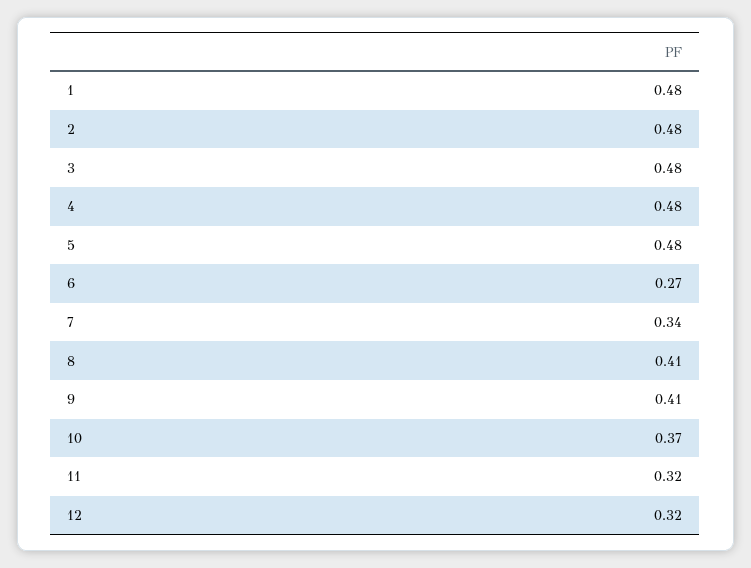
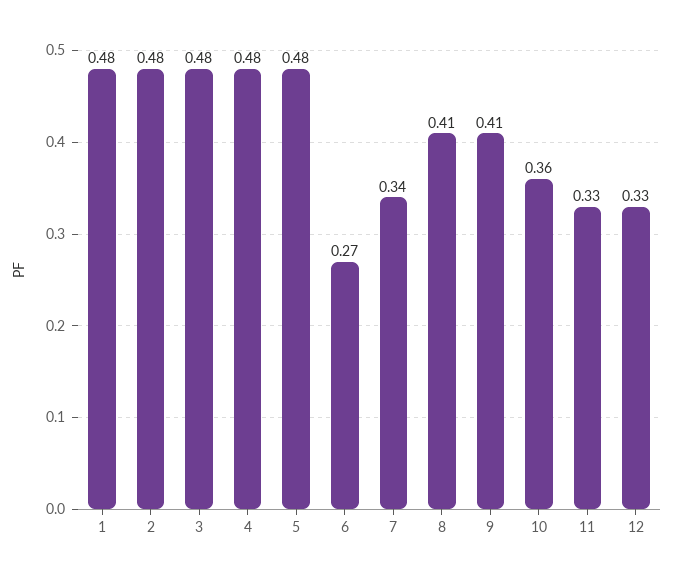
10: 0.37 -> 0.36
11: 0.32 -> 0.33
12: 0.32 -> 0.33

